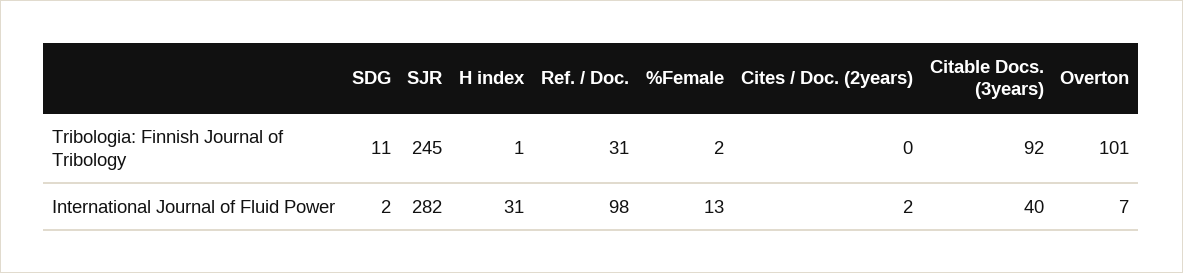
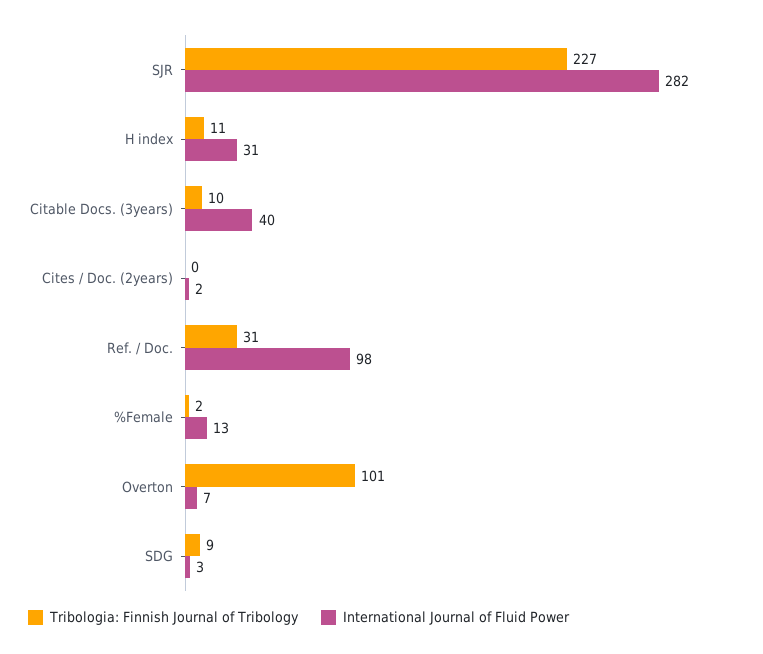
Tribologia: Finnish Journal of Tribology, SDG: 11 -> 9
Tribologia: Finnish Journal of Tribology, SJR: 245 -> 227
Tribologia: Finnish Journal of Tribology, H index: 1 -> 11
Tribologia: Finnish Journal of Tribology, Citable Docs. (3years): 92 -> 10
International Journal of Fluid Power, SDG: 2 -> 3

